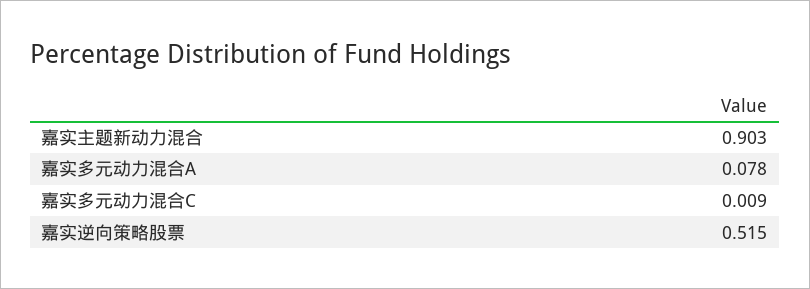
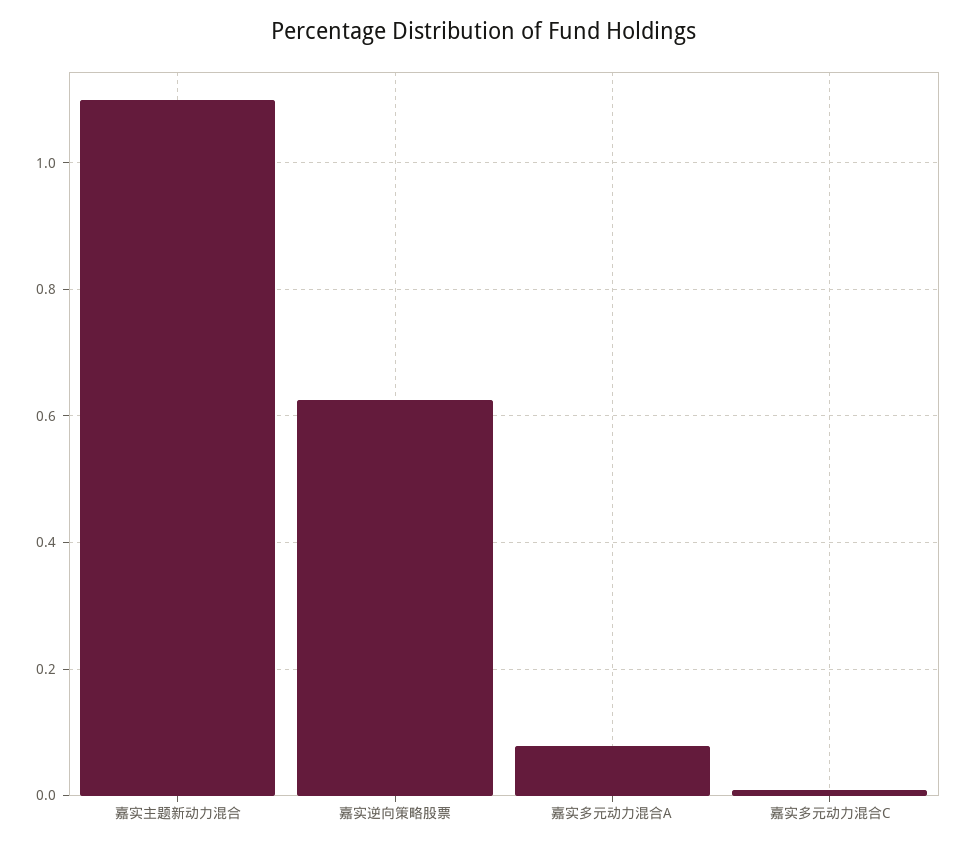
嘉实主题新动力混合: 0.903 -> 1.1
嘉实逆向策略股票: 0.515 -> 0.62

